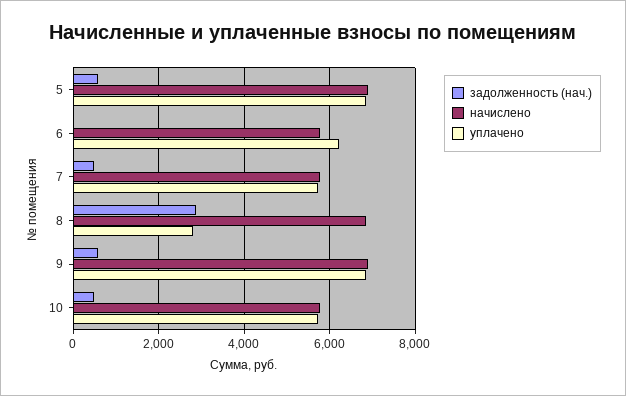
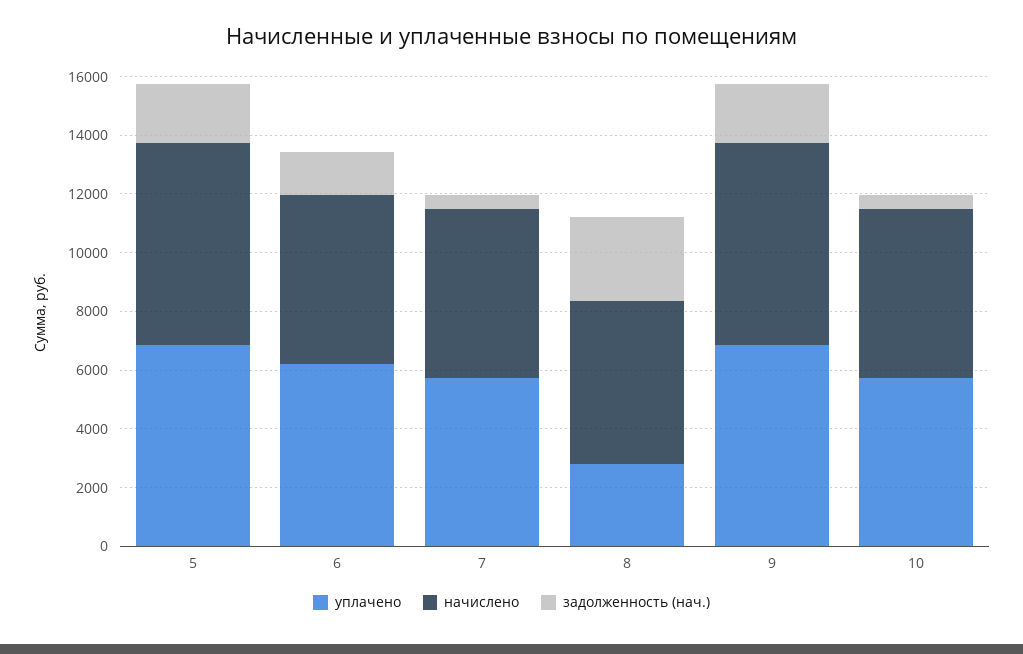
задолженность (нач.), 5: 600 -> 2000
задолженность (нач.), 6: 0 -> 1500
начислено, 8: 6800 -> 5500
задолженность (нач.), 9: 600 -> 2000

